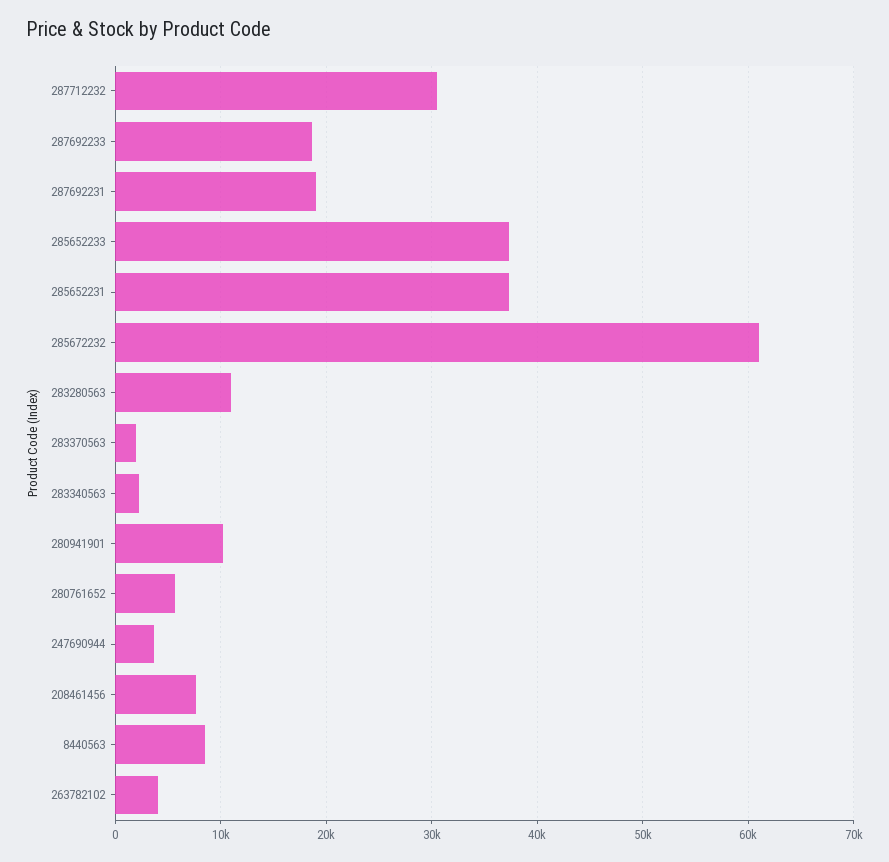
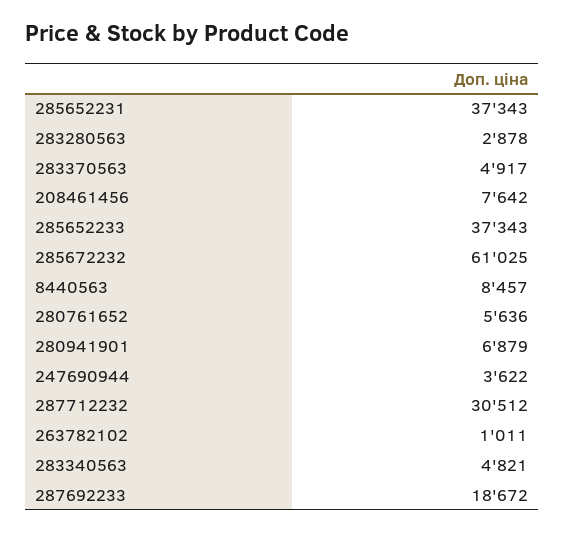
287692231: 19000 -> none
283280563: 11000 -> 2878
283370563: 2000 -> 4917
283340563: 2000 -> 4821
280941901: 10000 -> 6879
263782102: 4000 -> 1011

